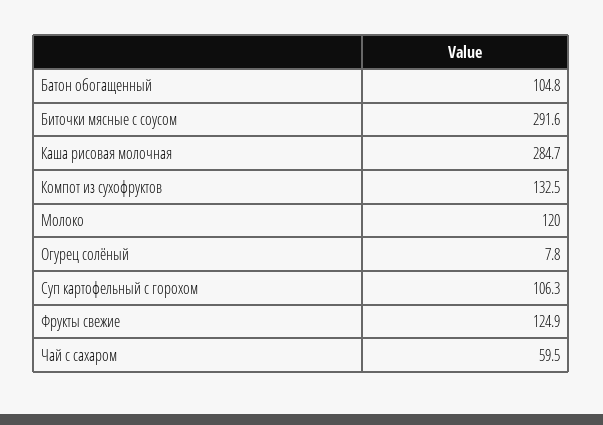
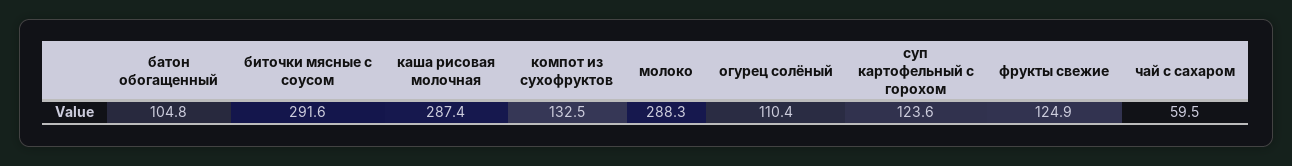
Каша рисовая молочная: 284.7 -> 287.4
Молоко: 120 -> 288.3
Огурец солёный: 7.8 -> 110.4
Суп картофельный с горохом: 106.3 -> 123.6

